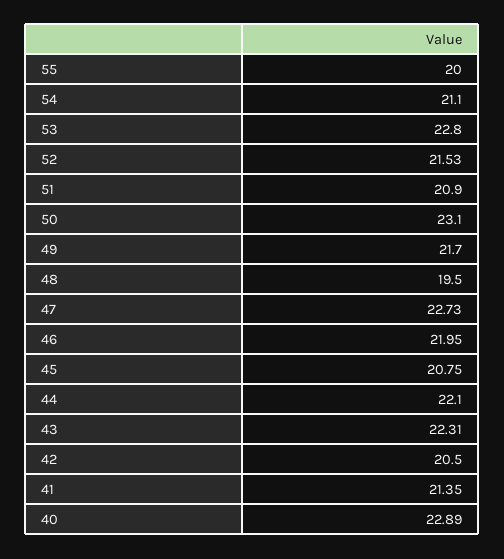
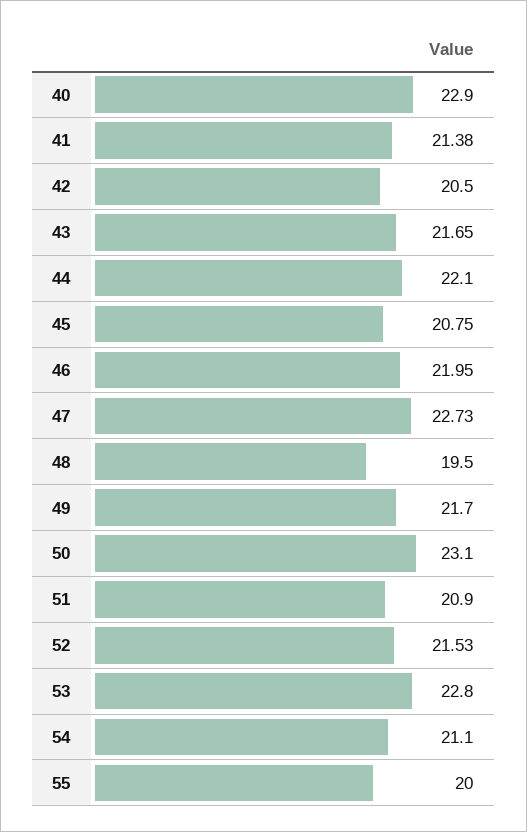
43: 22.31 -> 21.65
41: 21.35 -> 21.38
40: 22.89 -> 22.9

